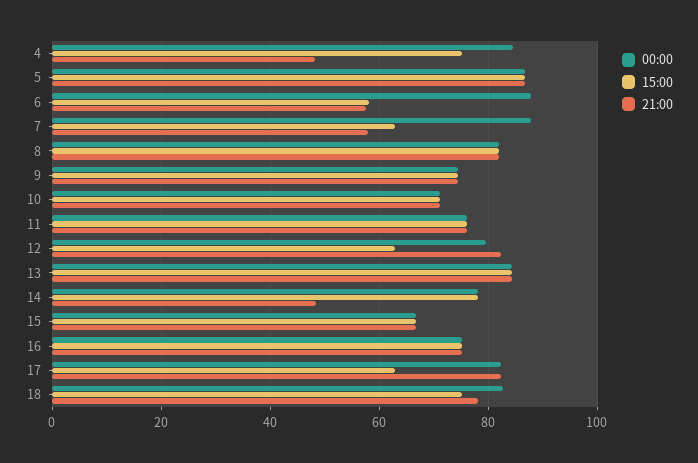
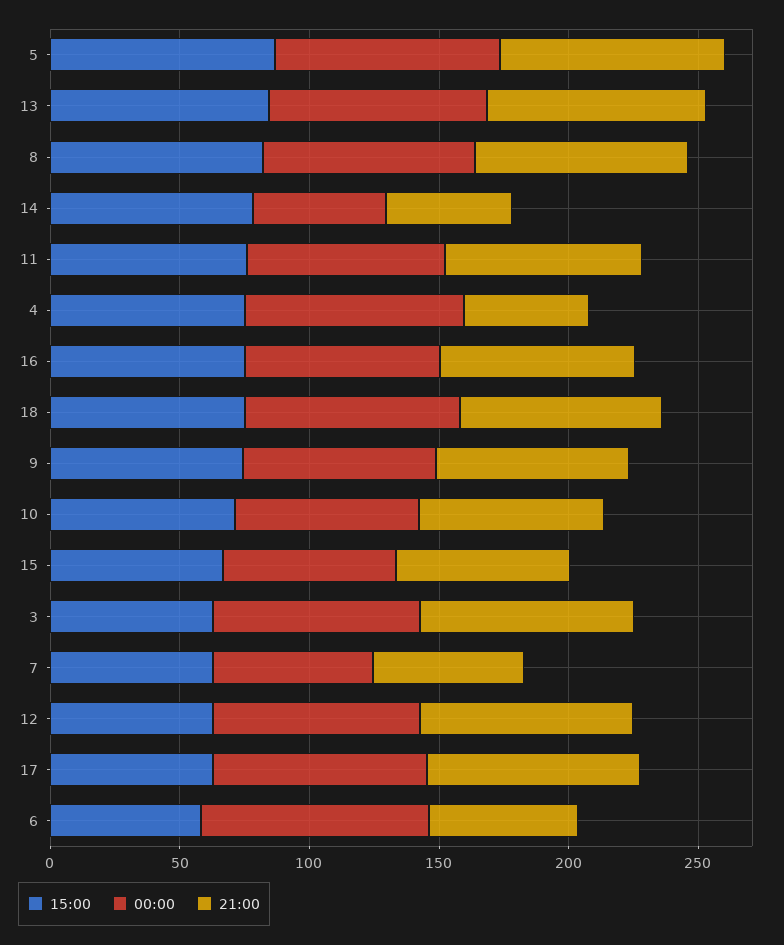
00:00, 7: 88 -> 60
00:00, 14: 78 -> 50
15:00, 3: none -> 60
00:00, 3: none -> 80
21:00, 3: none -> 80

